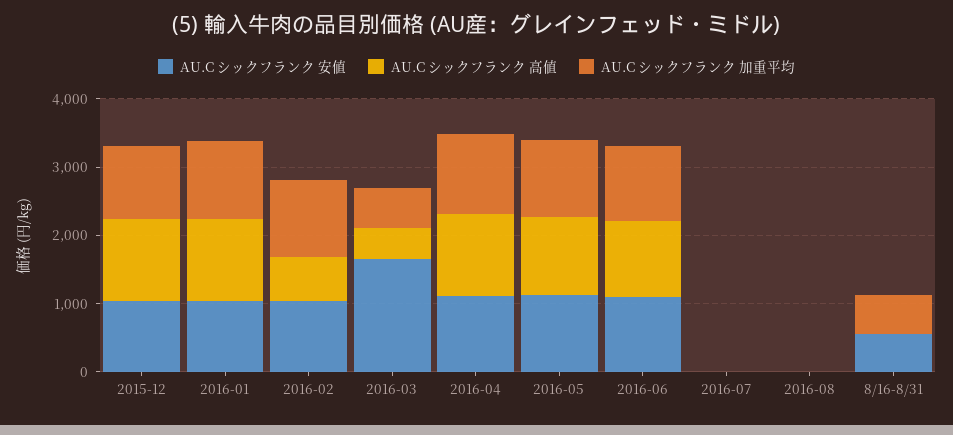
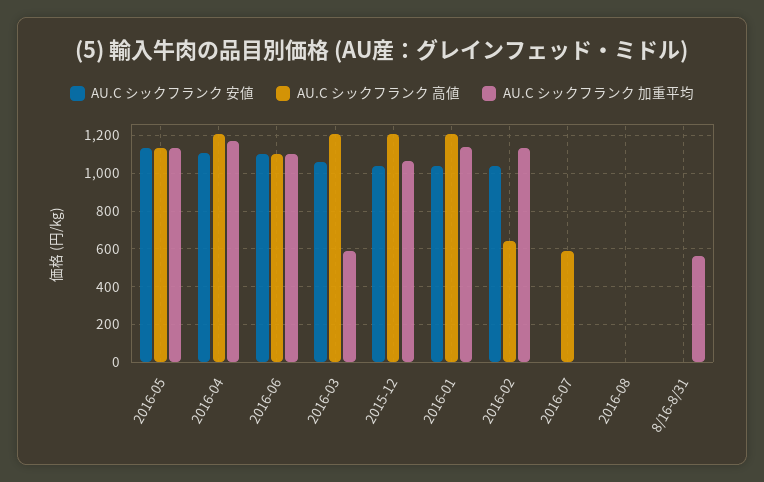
AU.C シックフランク 安値, 2016-03: 1600 -> 1050
AU.C シックフランク 高値, 2016-03: 400 -> 1200
AU.C シックフランク 高値, 2016-07: 0 -> 600
AU.C シックフランク 安値, 8/16-8/31: 600 -> 0

